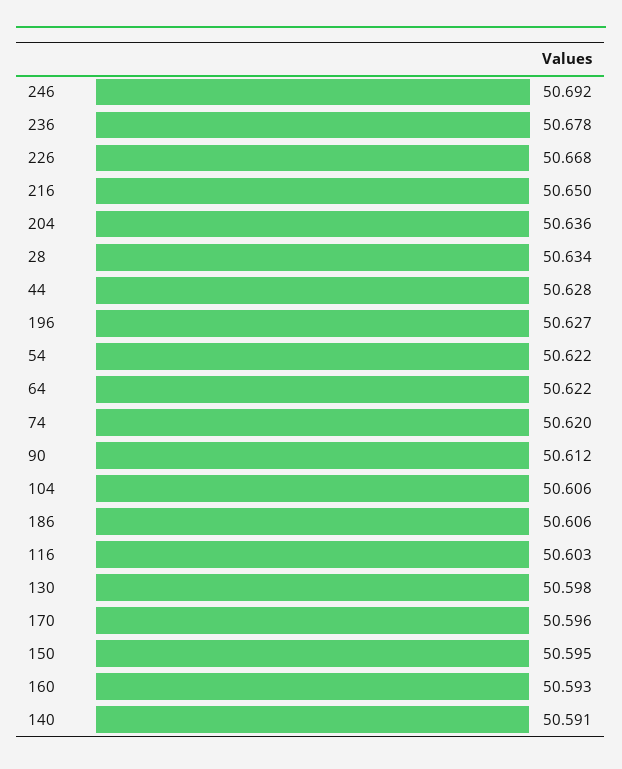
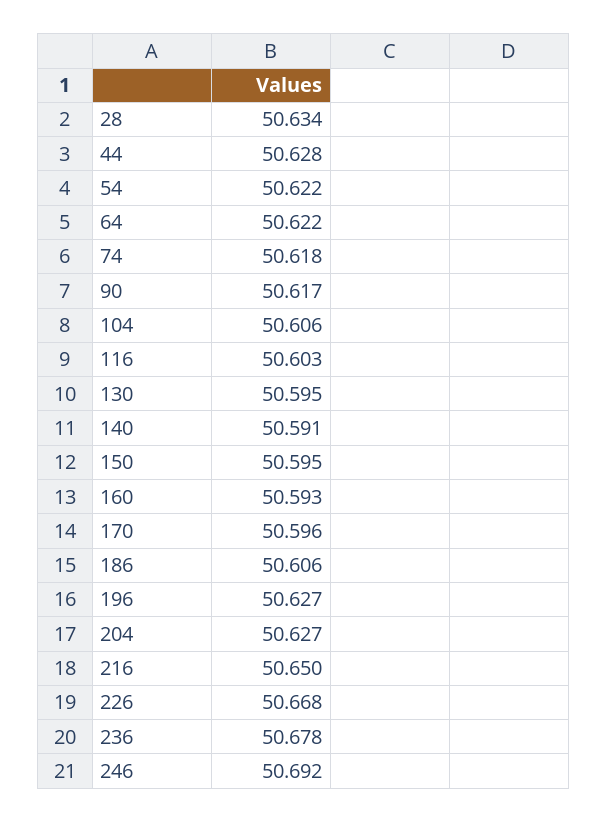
204: 50.636 -> 50.627
74: 50.62 -> 50.618
90: 50.612 -> 50.617
130: 50.598 -> 50.595

